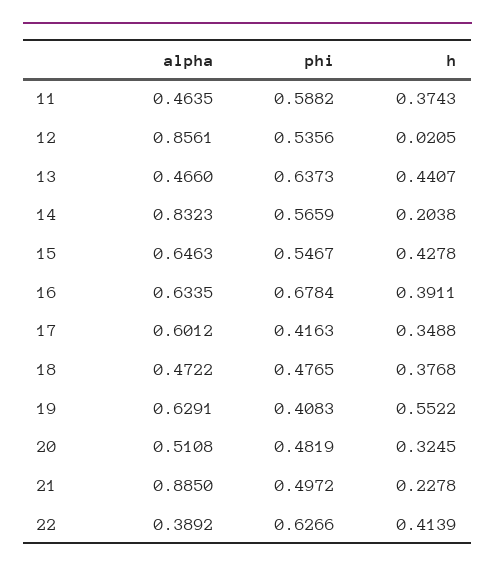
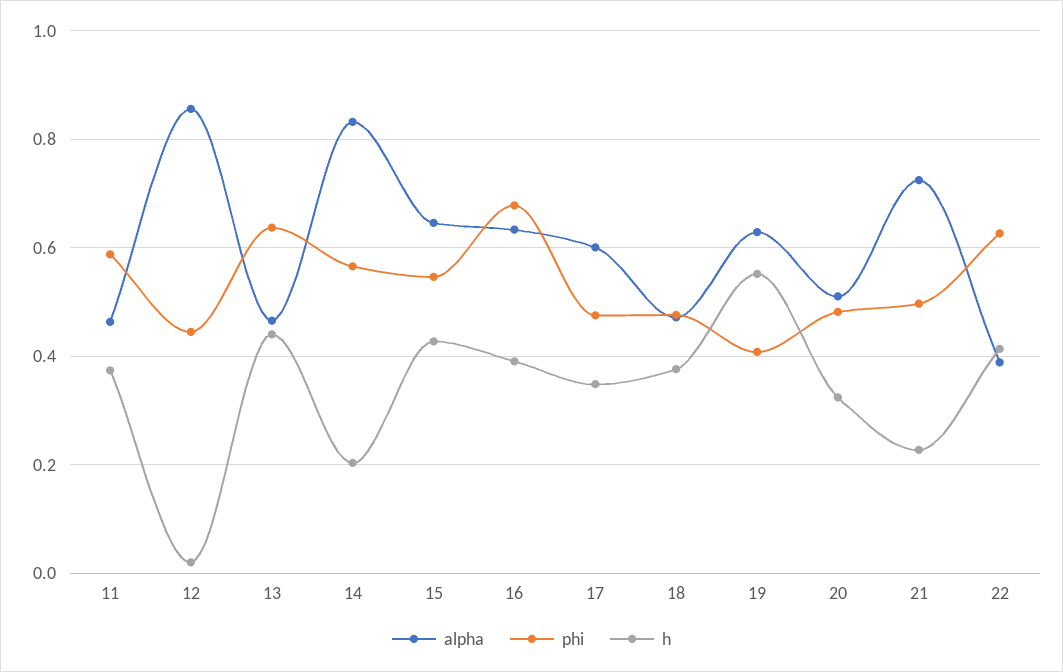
phi, 12: 0.5356 -> 0.44
phi, 17: 0.4163 -> 0.48
alpha, 21: 0.885 -> 0.72

